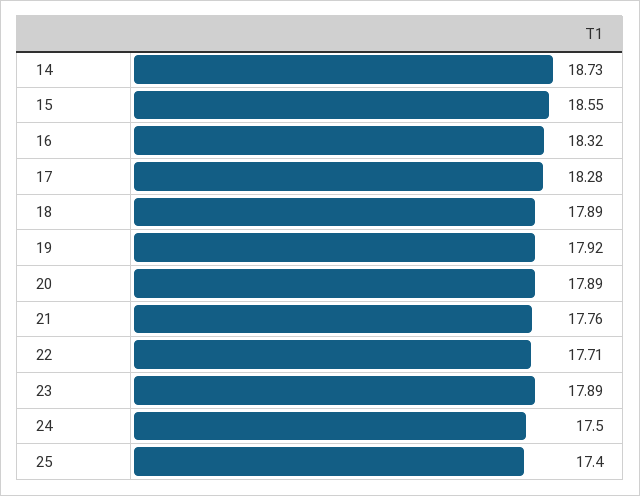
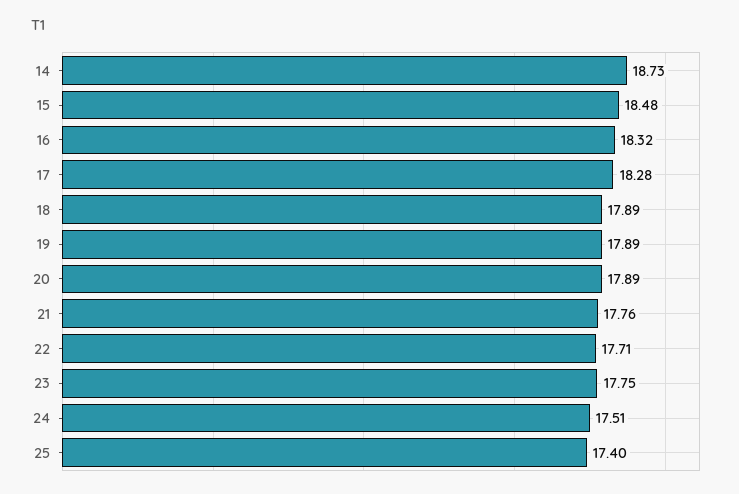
15: 18.55 -> 18.48
19: 17.92 -> 17.89
23: 17.89 -> 17.75
24: 17.5 -> 17.51

